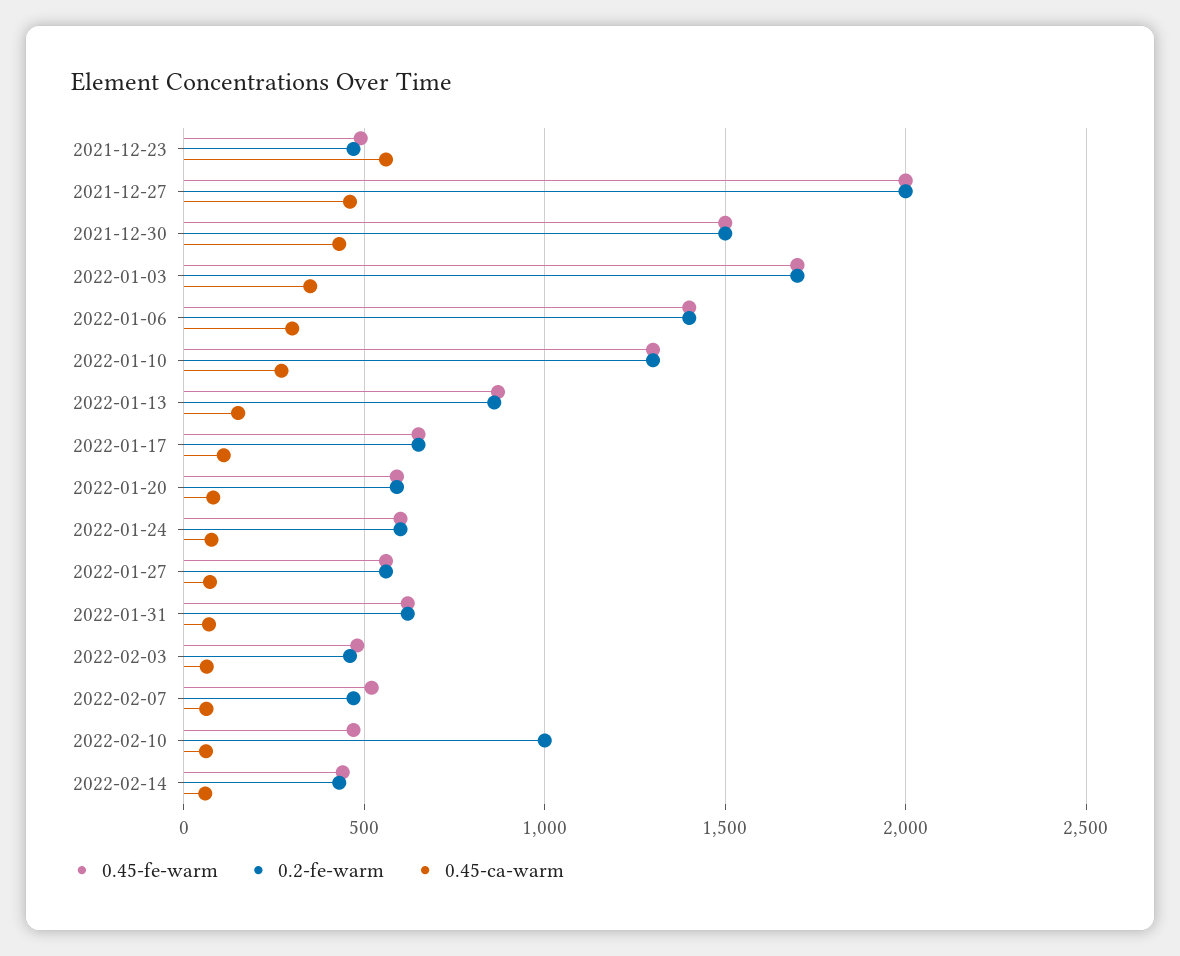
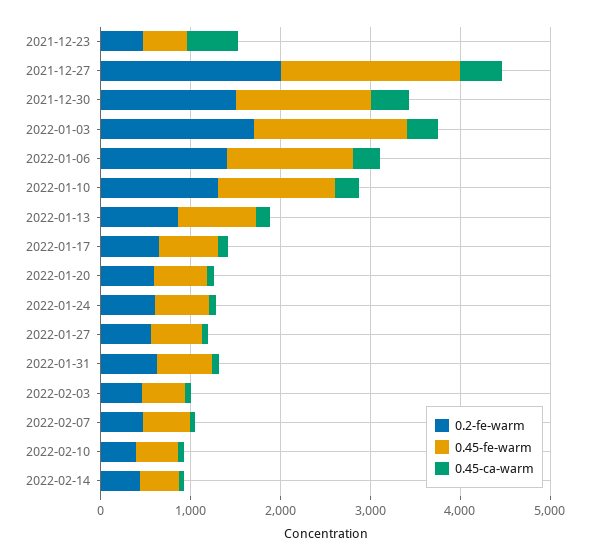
0.2-fe-warm, 2022-02-10: 1000 -> 400

